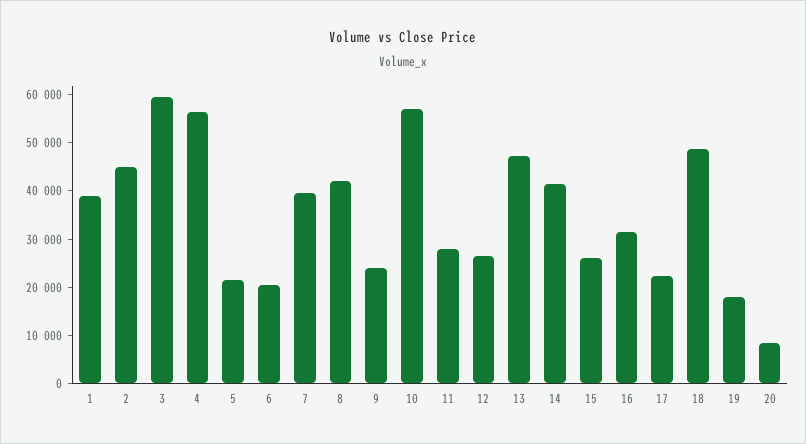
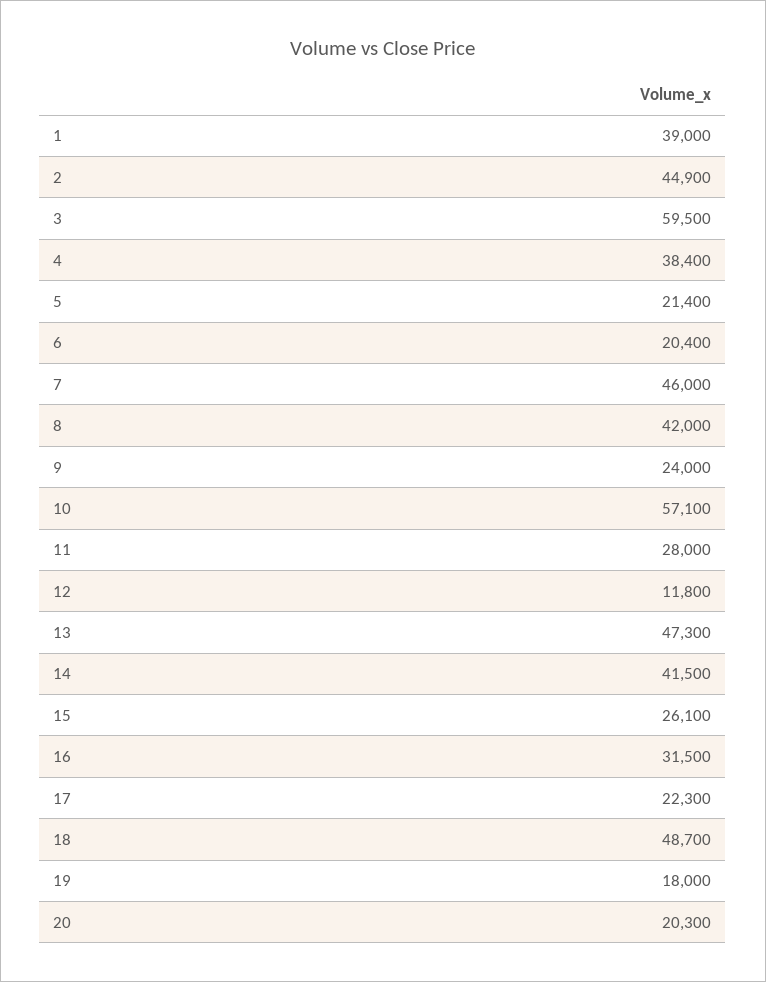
4: 56000 -> 38400
7: 40000 -> 46000
12: 26000 -> 11800
20: 8000 -> 20300

